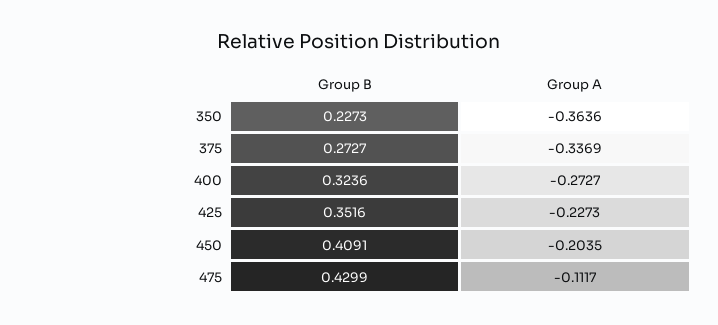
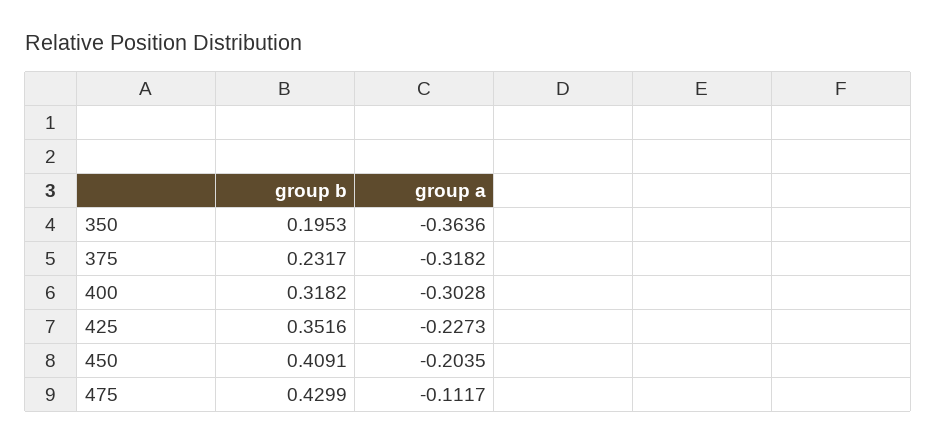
Group B, 350: 0.2273 -> 0.1953
Group B, 375: 0.2727 -> 0.2317
Group A, 375: -0.3369 -> -0.3182
Group B, 400: 0.3236 -> 0.3182
Group A, 400: -0.2727 -> -0.3028

